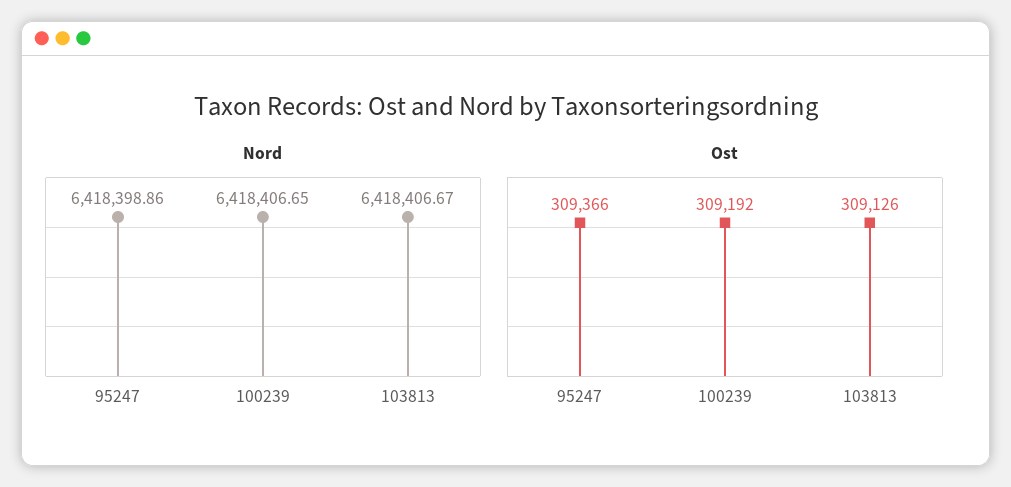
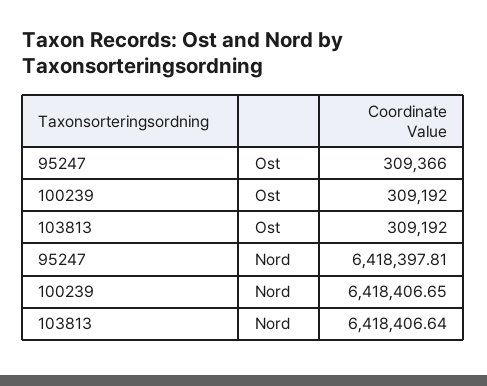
Nord, 95247: 6418398.86 -> 6418397.81
Nord, 103813: 6418406.67 -> 6418406.64
Ost, 103813: 309126 -> 309192

